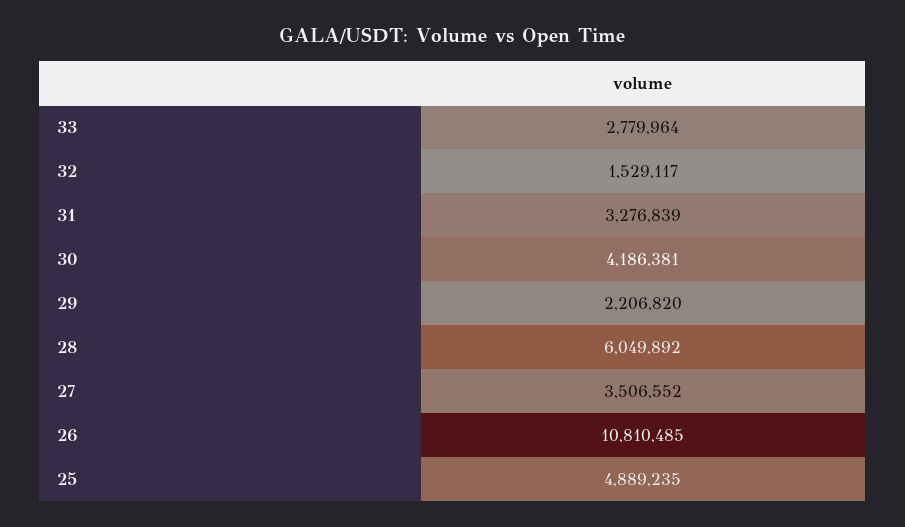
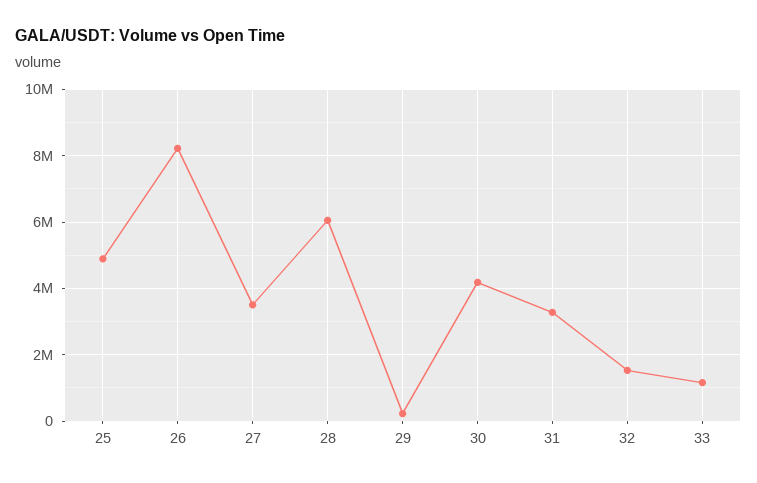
33: 2779964 -> 1200000
29: 2206820 -> 200000
26: 10810485 -> 8200000

